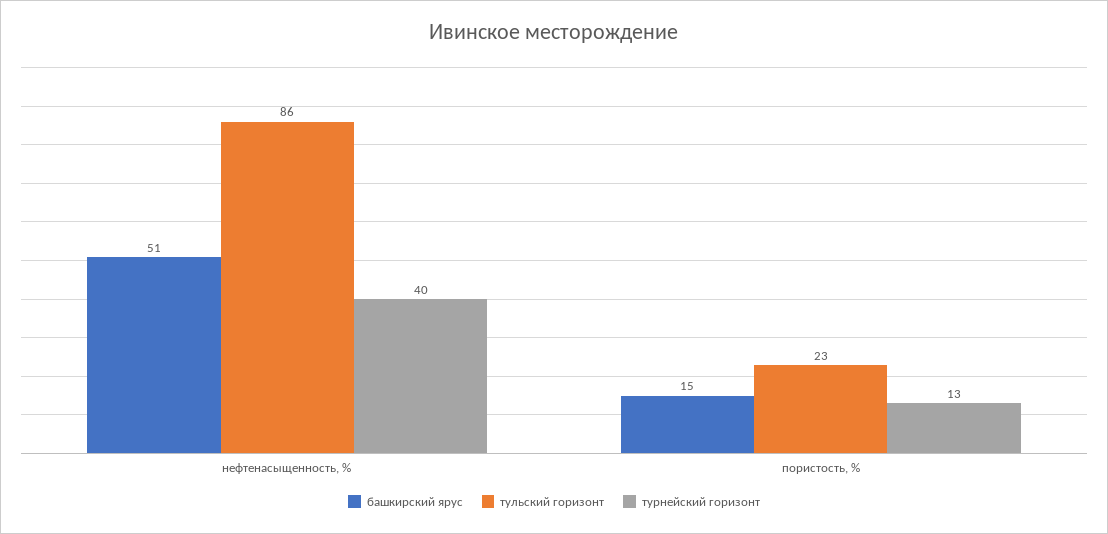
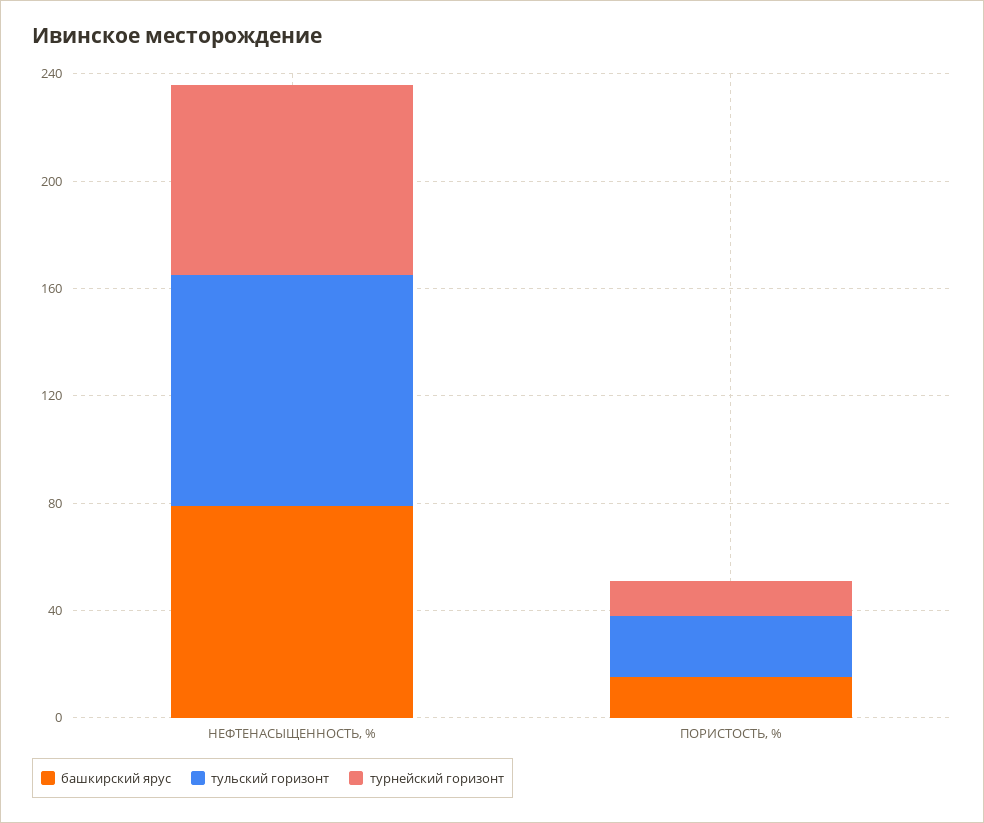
башкирский ярус, нефтенасыщенность, %: 51 -> 80
турнейский горизонт, нефтенасыщенность, %: 40 -> 70

